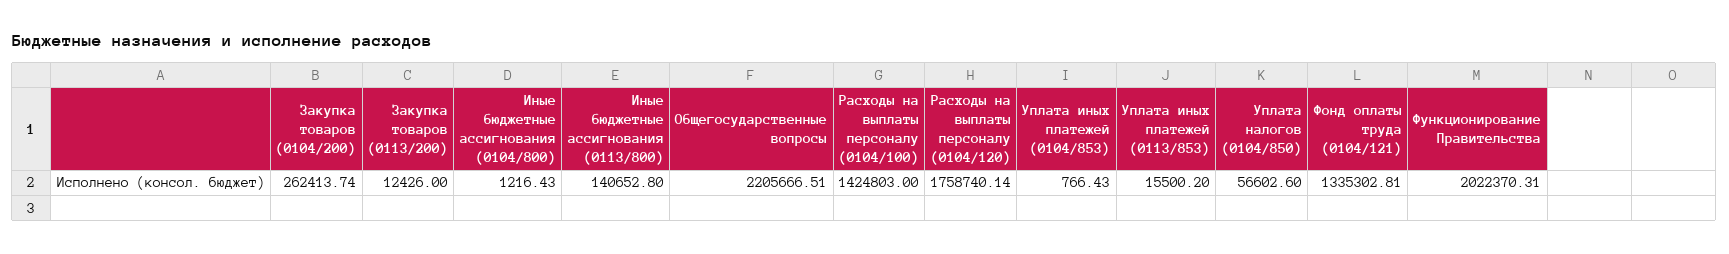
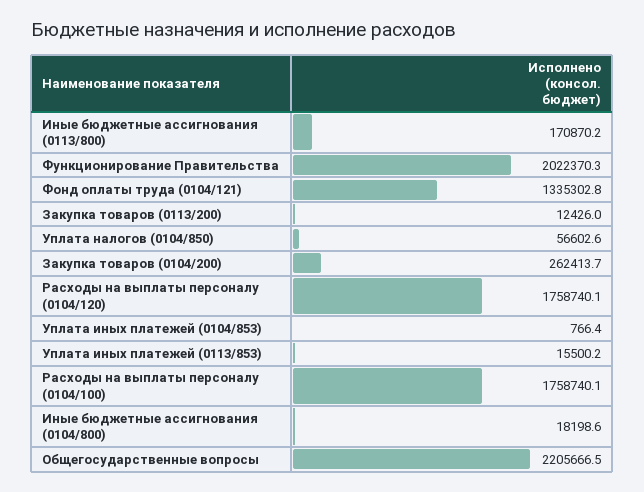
Иные бюджетные ассигнования (0104/800): 1216.43 -> 18198.6
Иные бюджетные ассигнования (0113/800): 140652.8 -> 170870.2
Расходы на выплаты персоналу (0104/100): 1424803 -> 1758740.1

